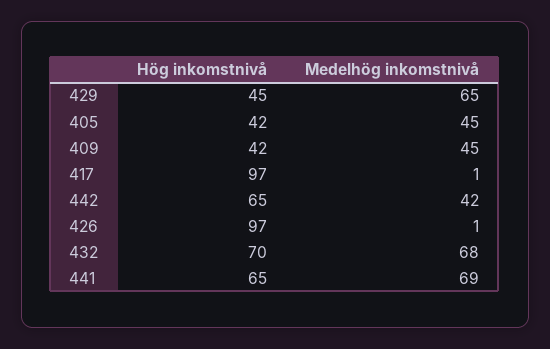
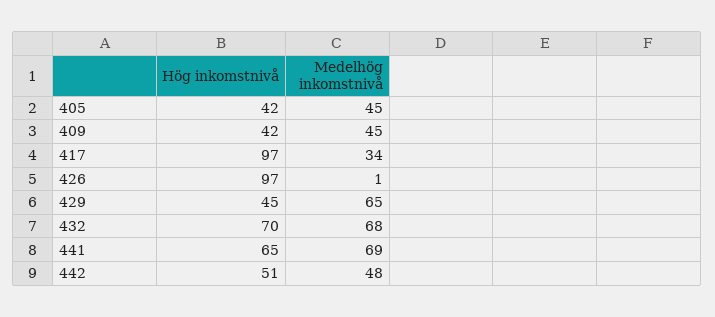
Medelhög inkomstnivå, 417: 1 -> 34
Hög inkomstnivå, 442: 65 -> 51
Medelhög inkomstnivå, 442: 42 -> 48

